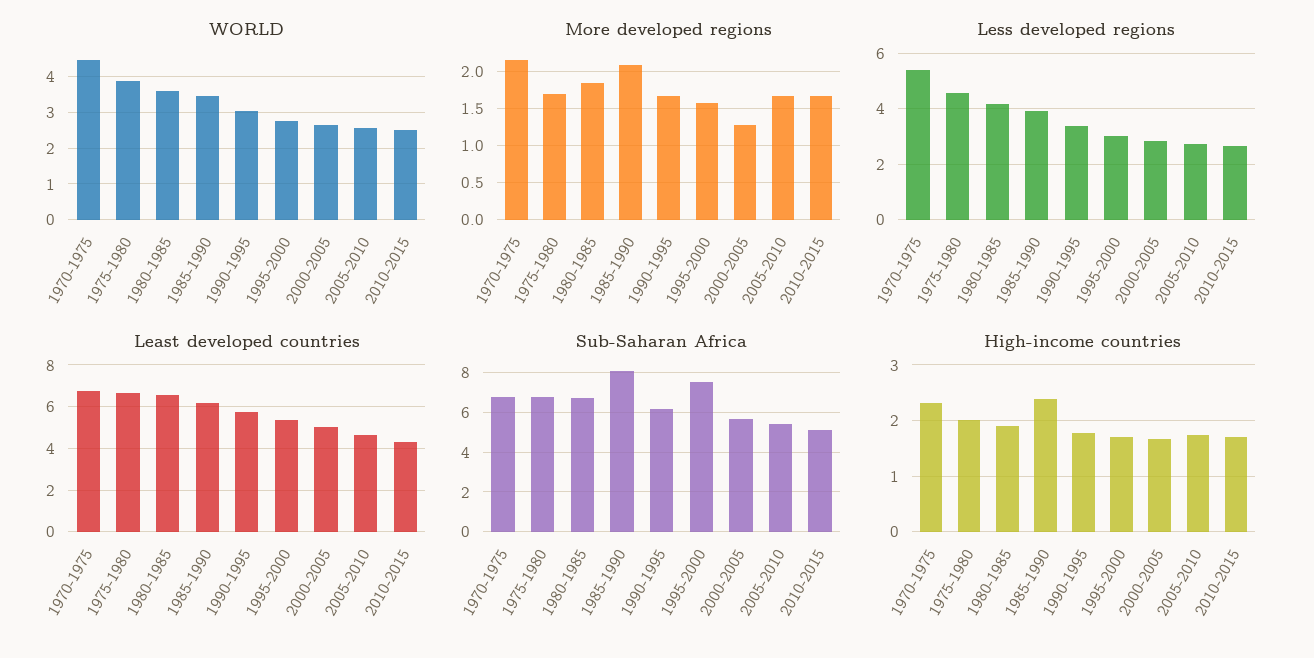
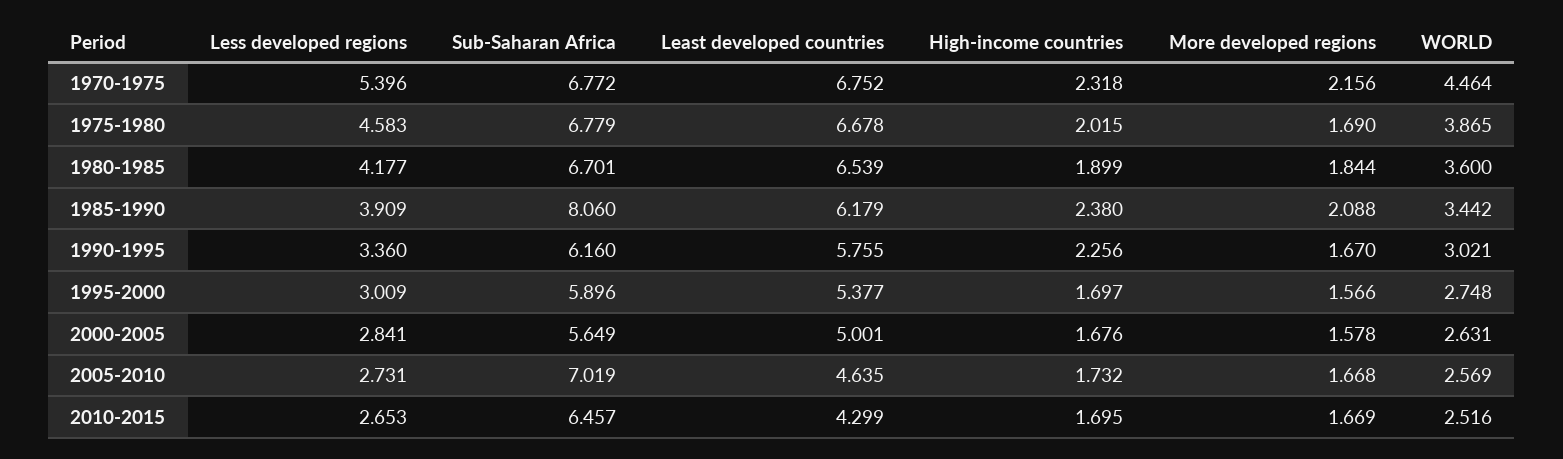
More developed regions, 2000-2005: 1.3 -> 1.578
Sub-Saharan Africa, 1995-2000: 7.5 -> 5.896
Sub-Saharan Africa, 2005-2010: 5.5 -> 7.019
Sub-Saharan Africa, 2010-2015: 5 -> 6.457
High-income countries, 1990-1995: 1.8 -> 2.256

